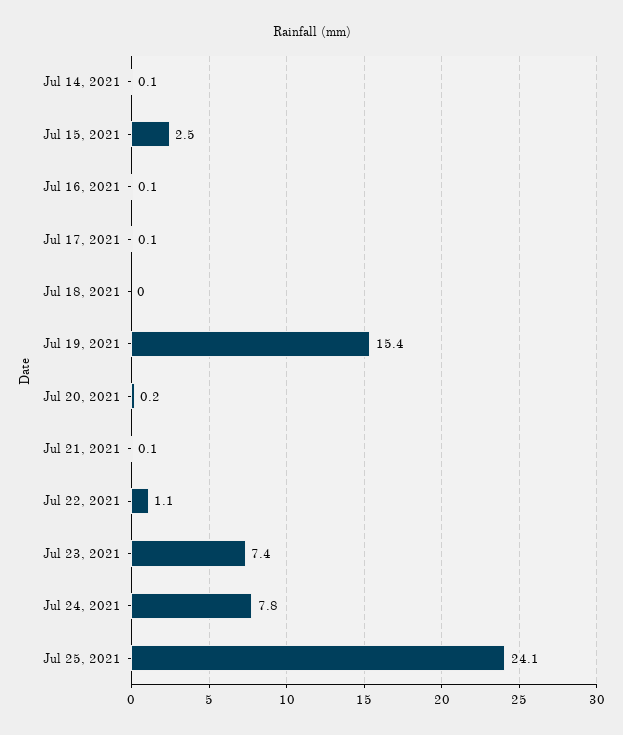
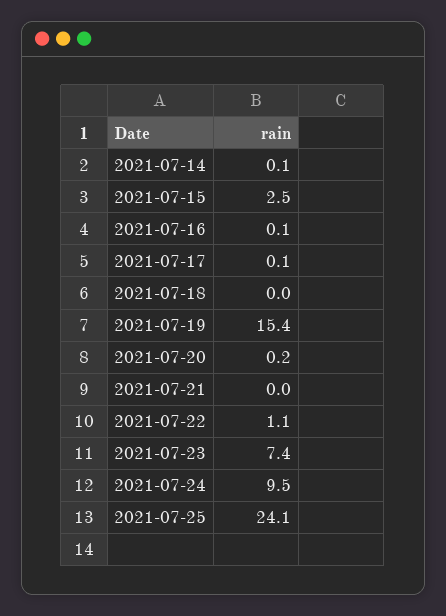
Jul 21, 2021: 0.1 -> 0
Jul 24, 2021: 7.8 -> 9.5

